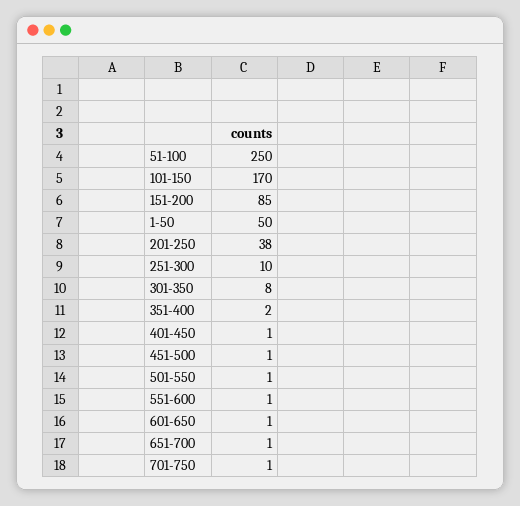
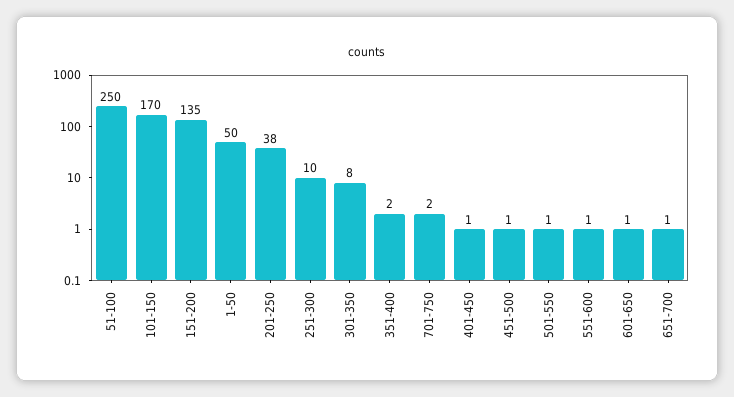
151-200: 85 -> 135
701-750: 1 -> 2

